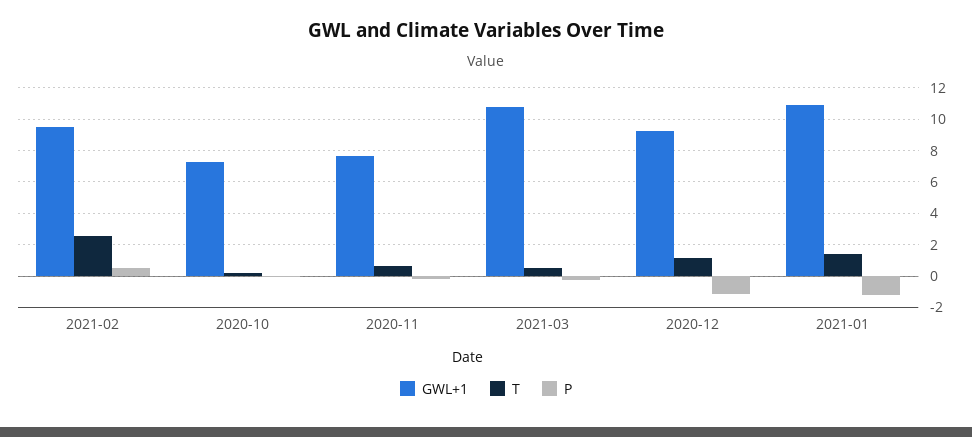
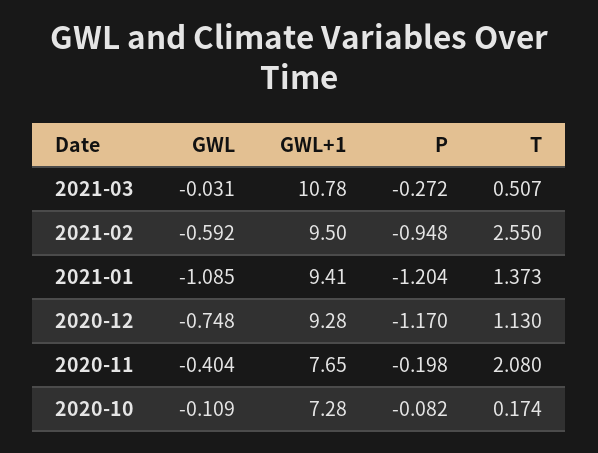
P, 2021-02: 0.5 -> -0.948
T, 2020-11: 0.5 -> 2.08
GWL+1, 2021-01: 11 -> 9.41
GWL, 2021-03: none -> -0.031
GWL, 2021-02: none -> -0.592
GWL, 2021-01: none -> -1.085
GWL, 2020-12: none -> -0.748
GWL, 2020-11: none -> -0.404
GWL, 2020-10: none -> -0.109

